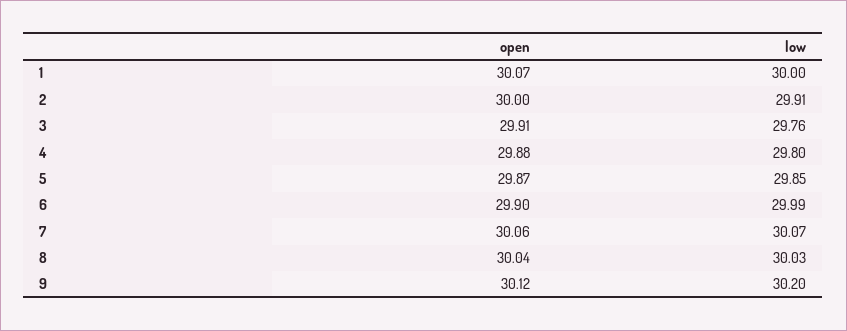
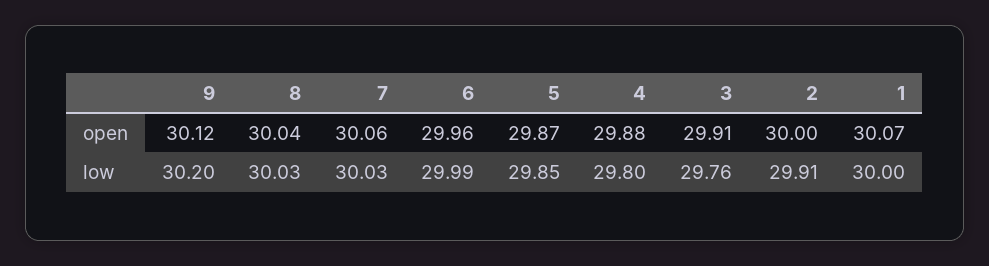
open, 6: 29.9 -> 29.96
low, 7: 30.07 -> 30.03

